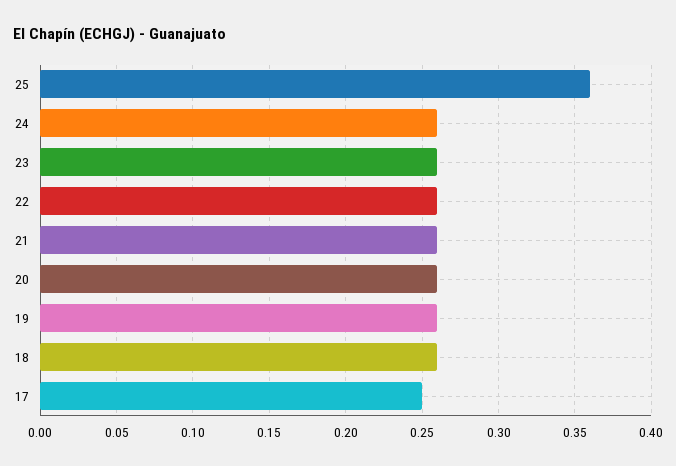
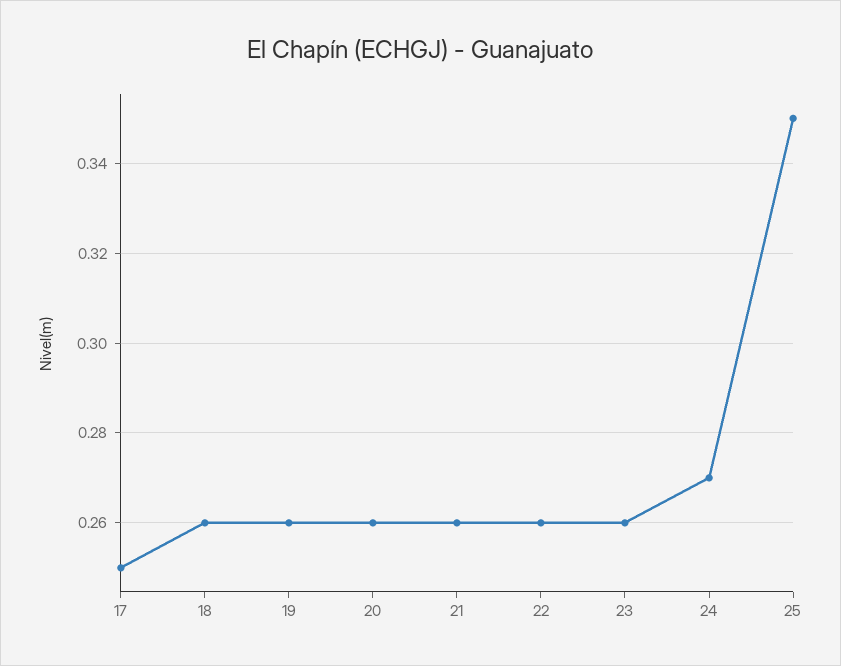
25: 0.36 -> 0.35
24: 0.26 -> 0.27

